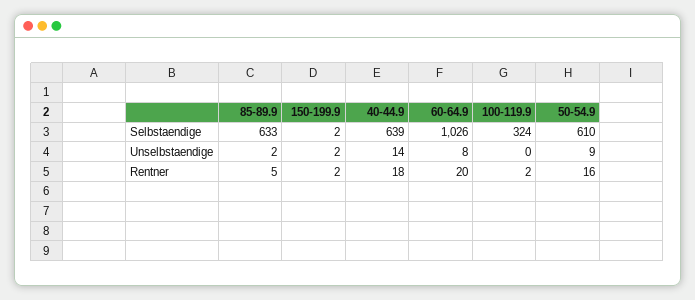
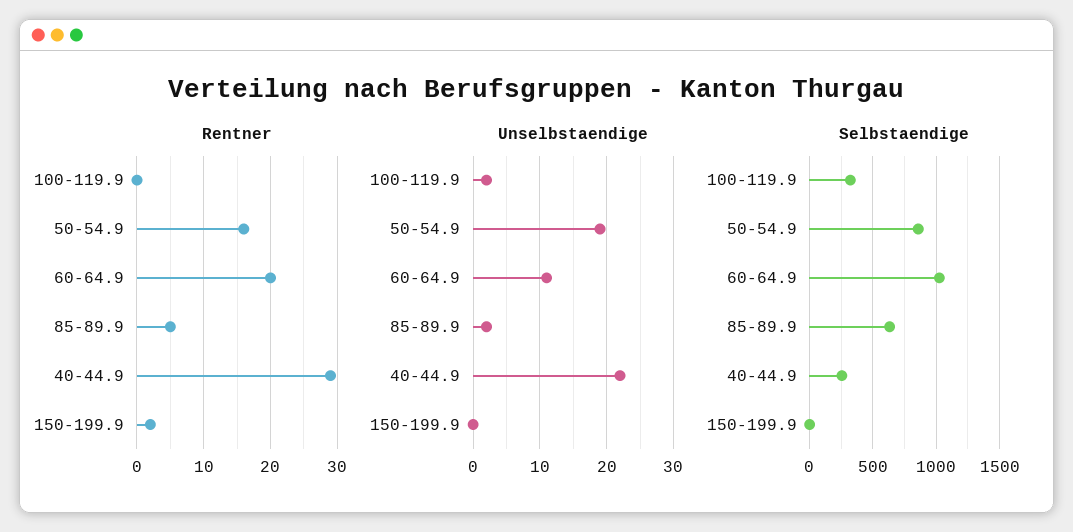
Selbstaendige, 40-44.9: 639 -> 250
Selbstaendige, 50-54.9: 610 -> 850
Unselbstaendige, 150-199.9: 2 -> 0
Unselbstaendige, 40-44.9: 14 -> 22
Unselbstaendige, 60-64.9: 8 -> 11
Unselbstaendige, 100-119.9: 0 -> 2
Unselbstaendige, 50-54.9: 9 -> 19
Rentner, 40-44.9: 18 -> 29
Rentner, 100-119.9: 2 -> 0

